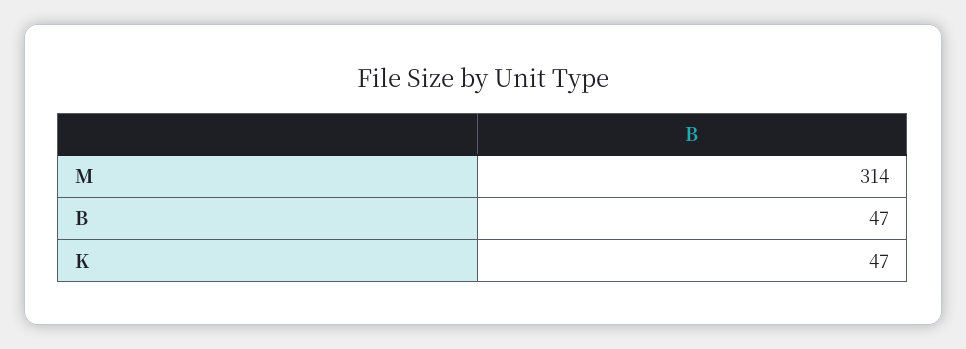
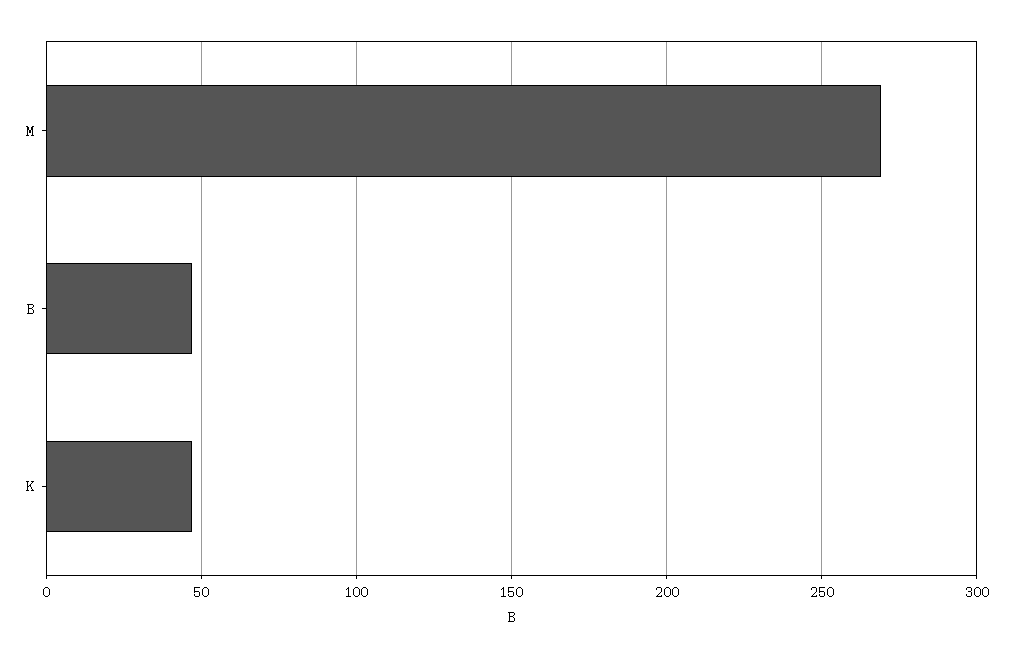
M: 314 -> 270

